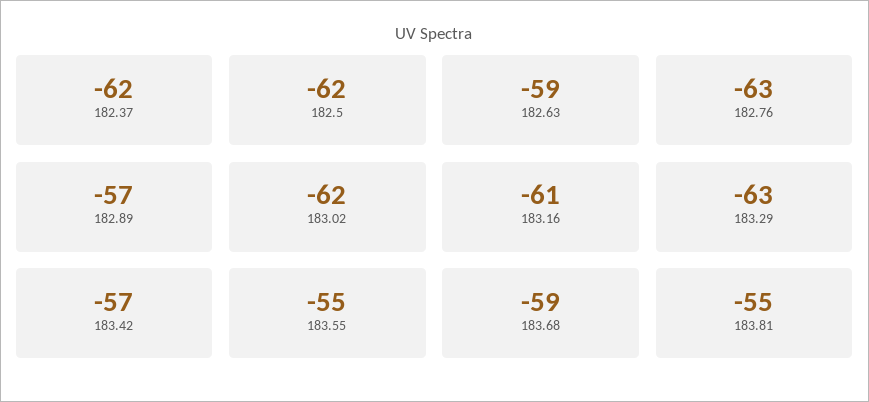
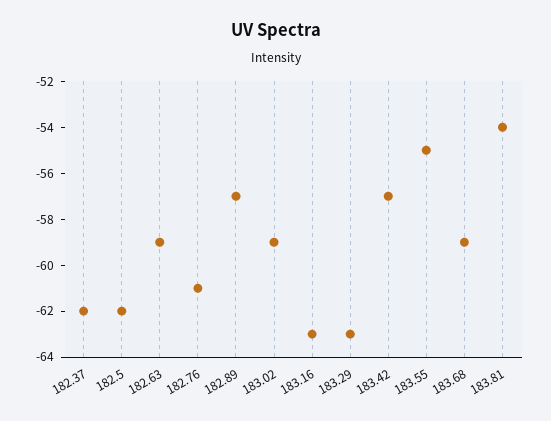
182.76: -63 -> -61
183.02: -62 -> -59
183.16: -61 -> -63
183.81: -55 -> -54

